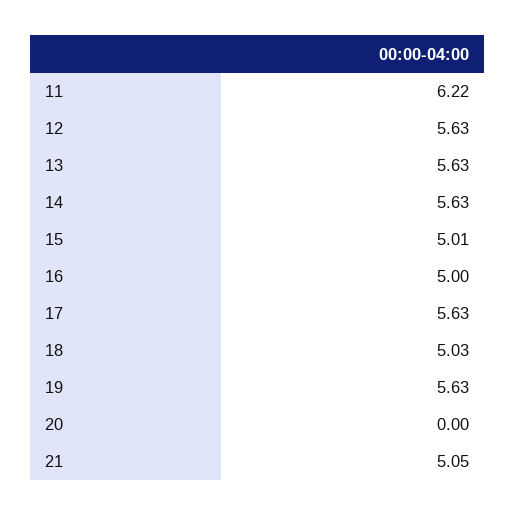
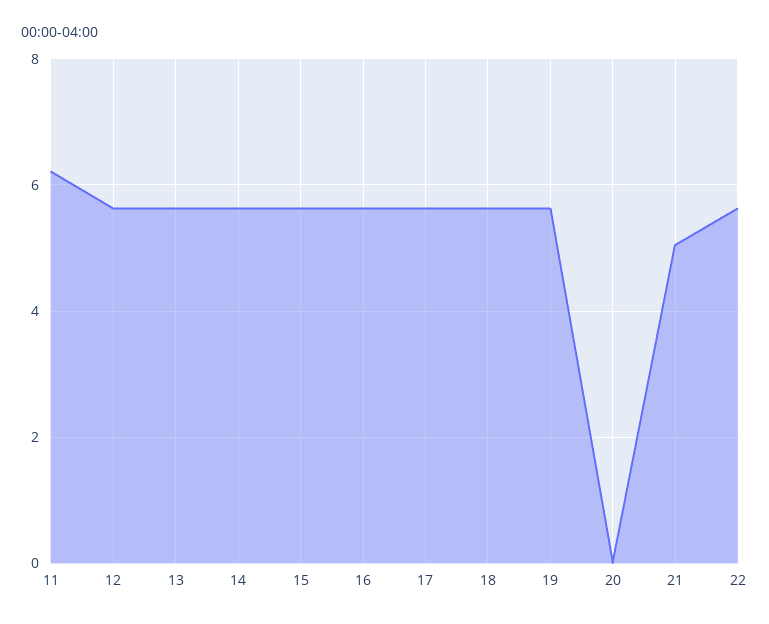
15: 5.01 -> 5.6
16: 5 -> 5.6
18: 5.03 -> 5.6
22: none -> 5.6

